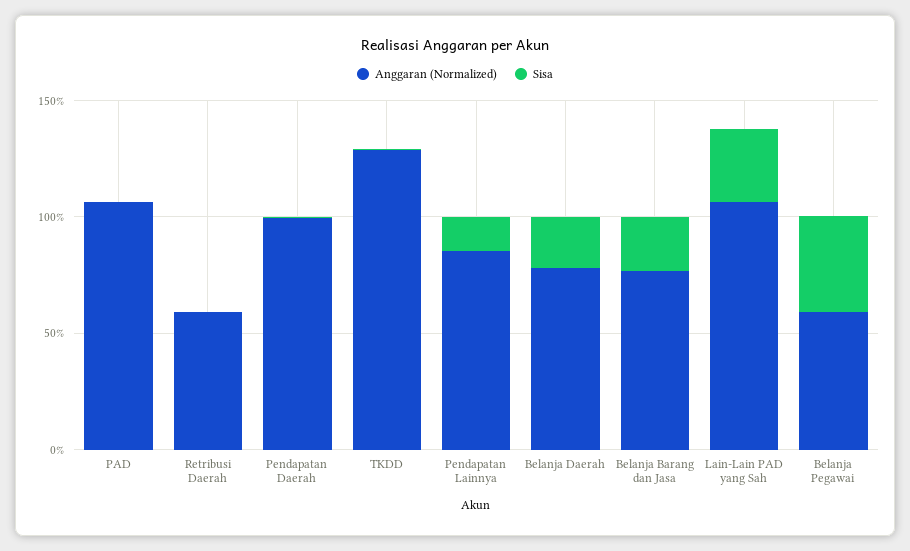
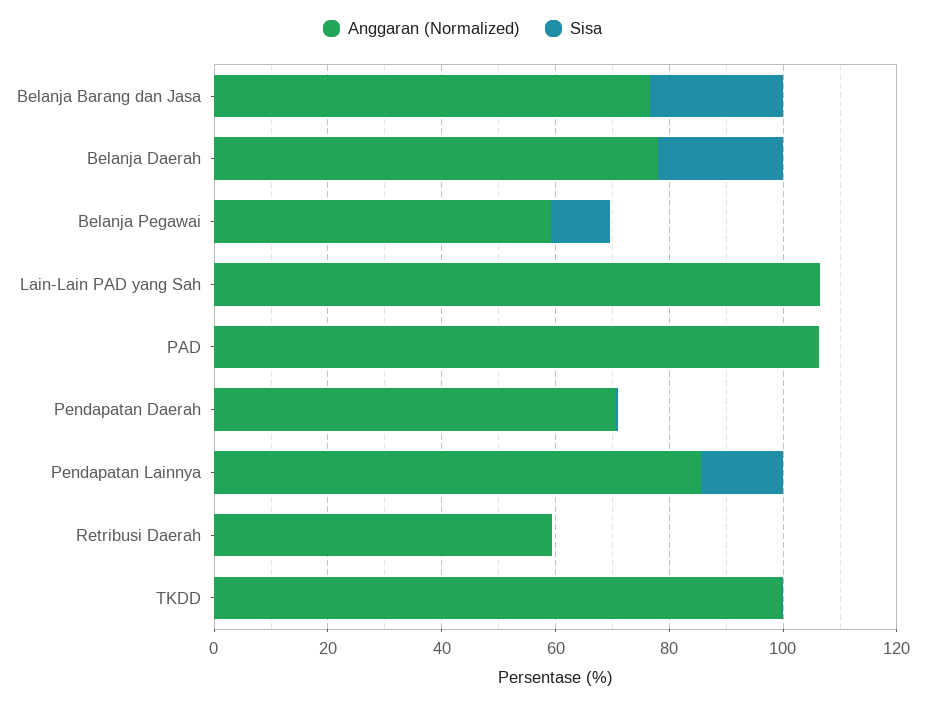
Anggaran (Normalized), Pendapatan Daerah: 100 -> 70
Anggaran (Normalized), TKDD: 130 -> 100
Sisa, Lain-Lain PAD yang Sah: 30 -> 0
Sisa, Belanja Pegawai: 40 -> 10

